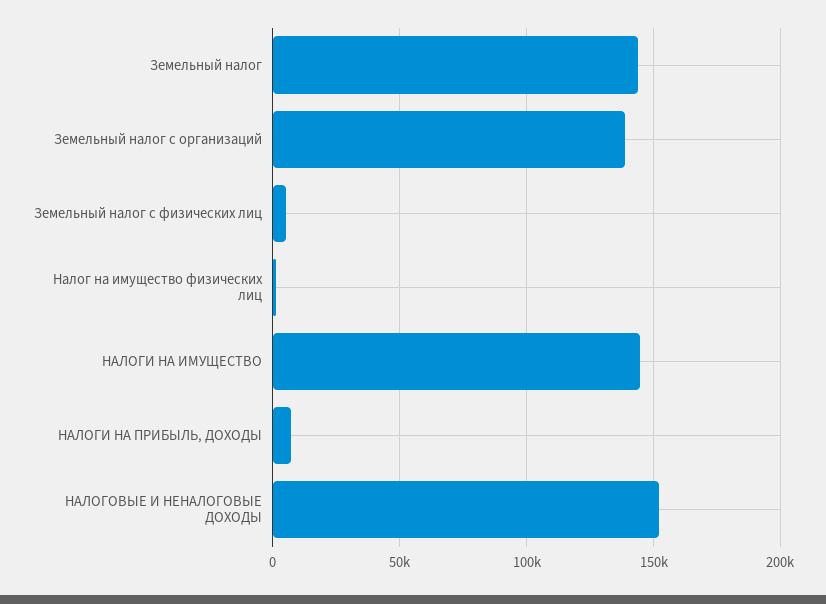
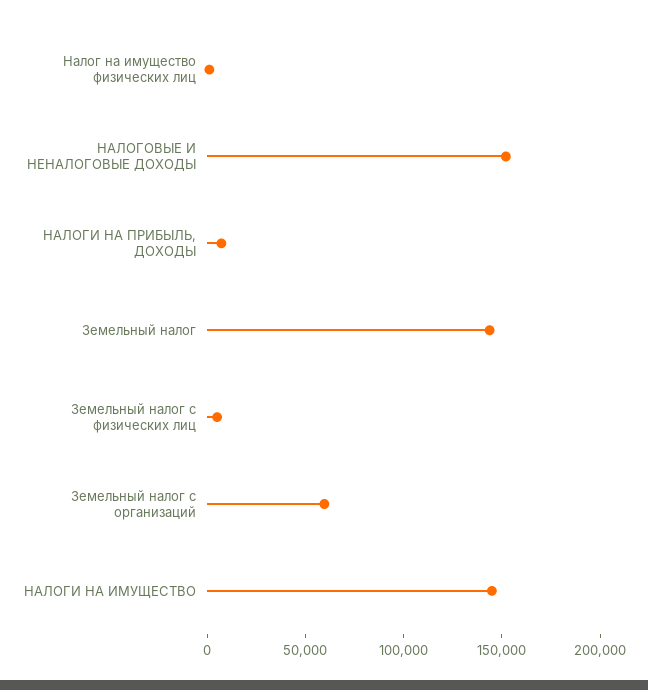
Земельный налог с организаций: 140000 -> 60000

